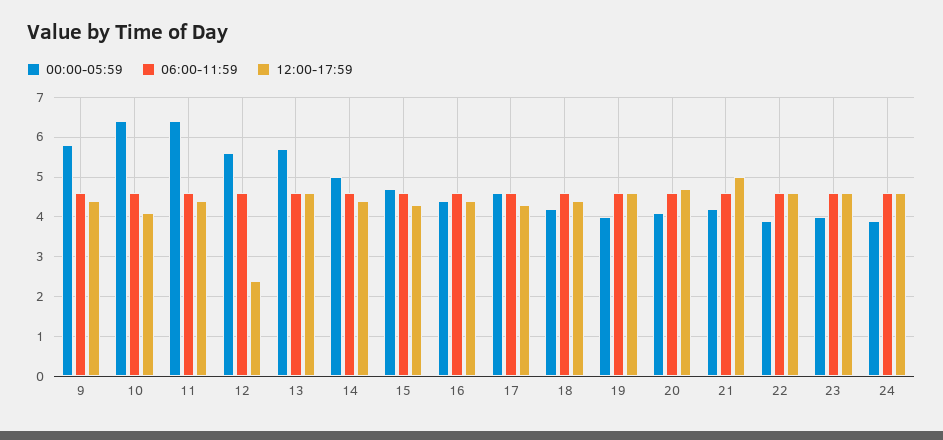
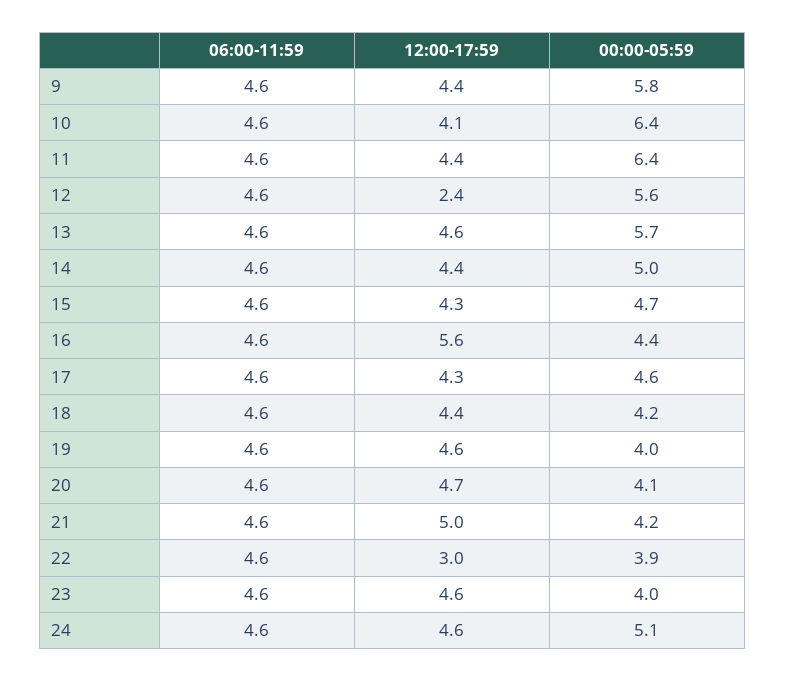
12:00-17:59, 16: 4.5 -> 5.6
12:00-17:59, 22: 4.5 -> 3
00:00-05:59, 24: 4 -> 5.1

